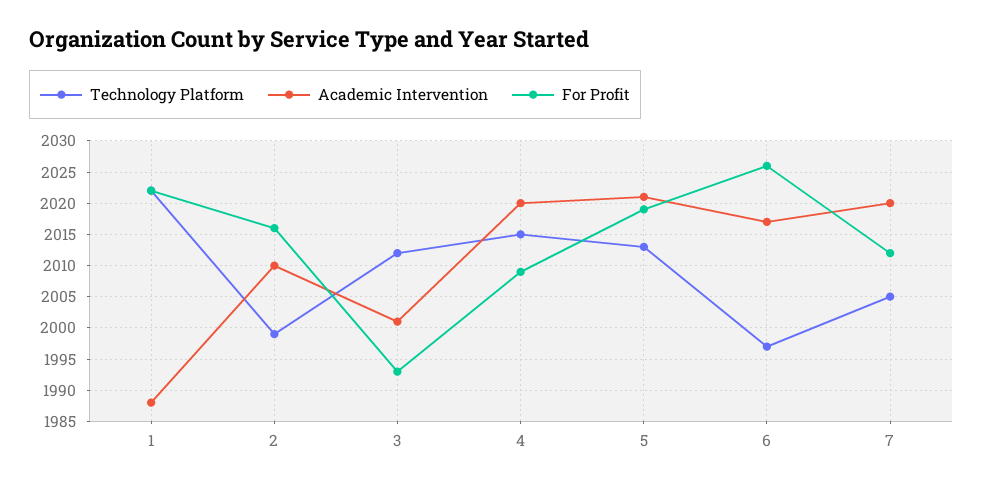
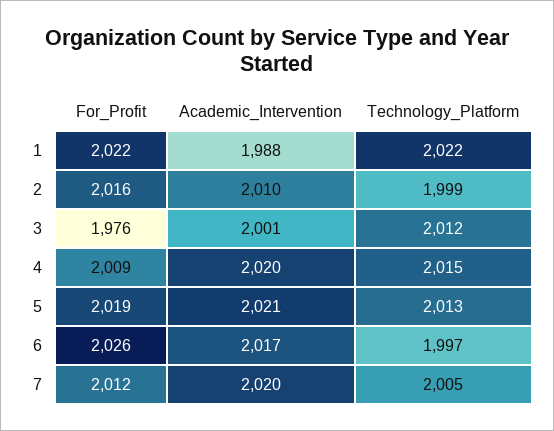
For Profit, 3: 1993 -> 1976

